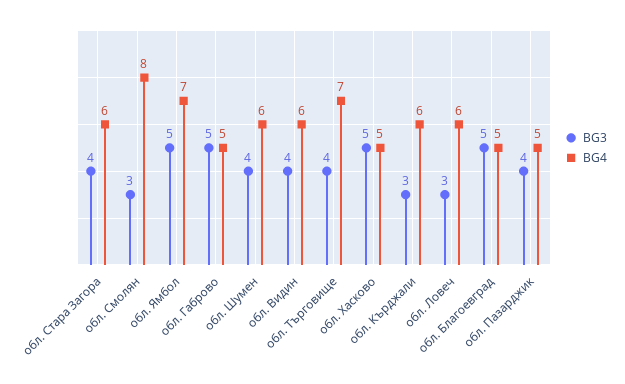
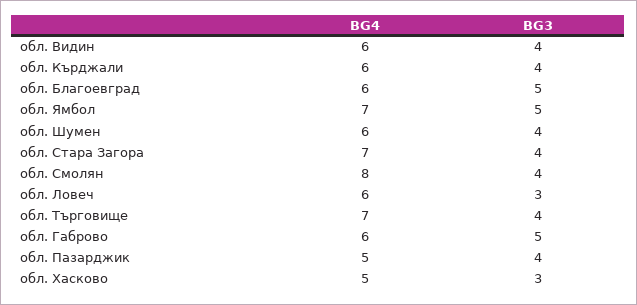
BG4, обл. Стара Загора: 6 -> 7
BG3, обл. Смолян: 3 -> 4
BG4, обл. Габрово: 5 -> 6
BG3, обл. Хасково: 5 -> 3
BG3, обл. Кърджали: 3 -> 4
BG4, обл. Благоевград: 5 -> 6

